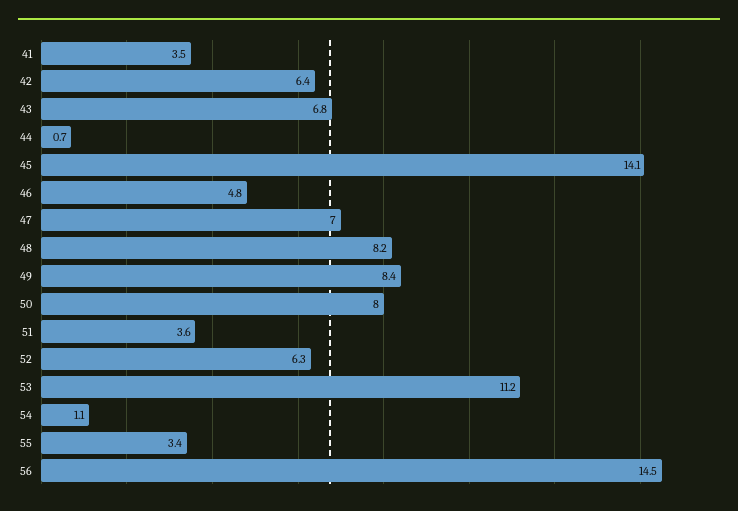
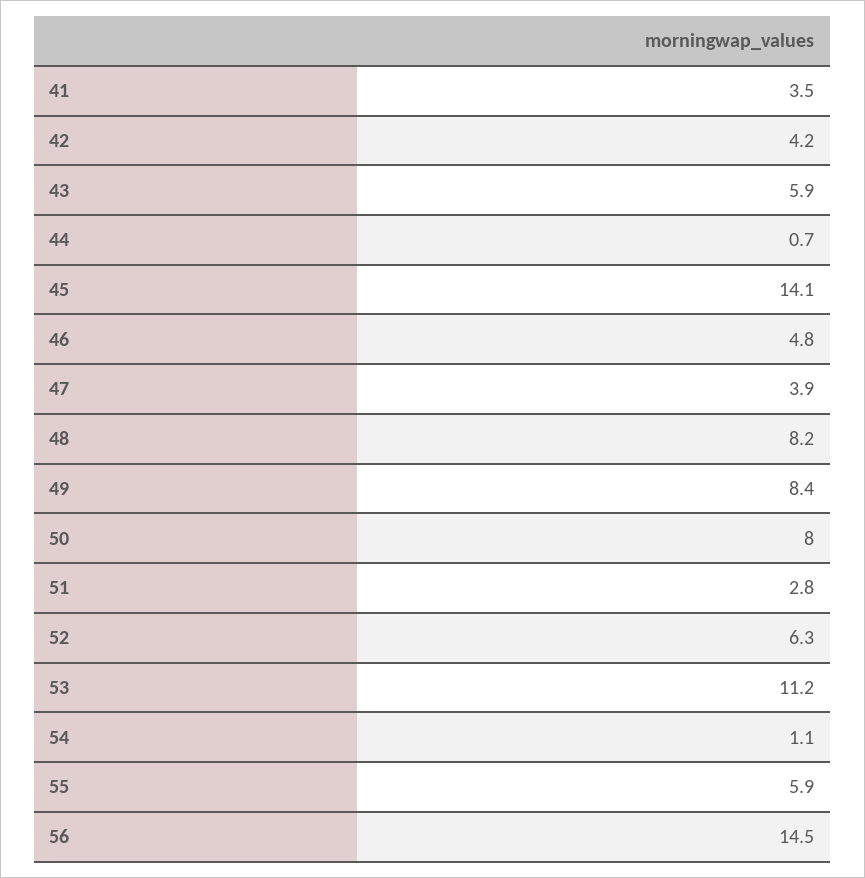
42: 6.4 -> 4.2
43: 6.8 -> 5.9
47: 7 -> 3.9
51: 3.6 -> 2.8
55: 3.4 -> 5.9

